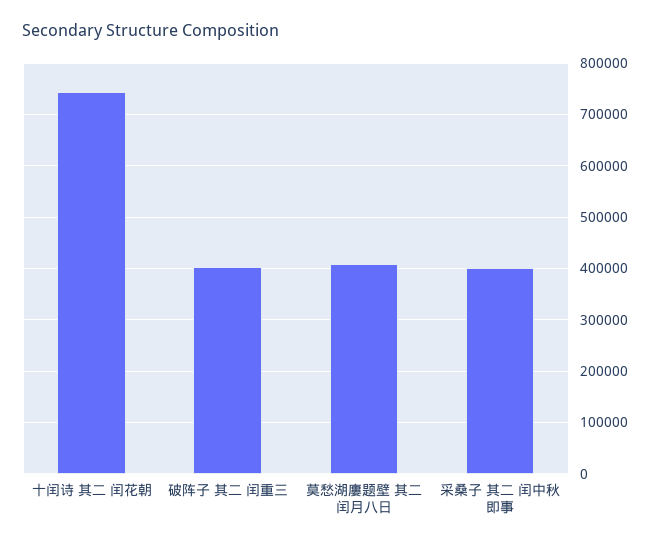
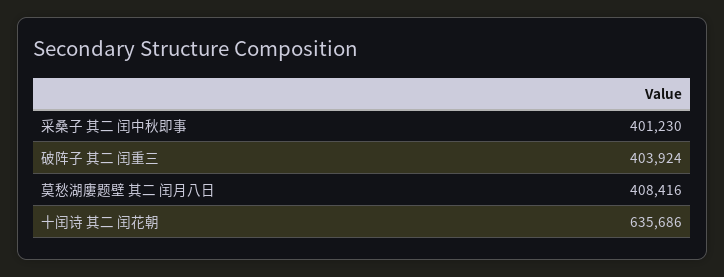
十闰诗 其二 闰花朝: 740000 -> 635686

